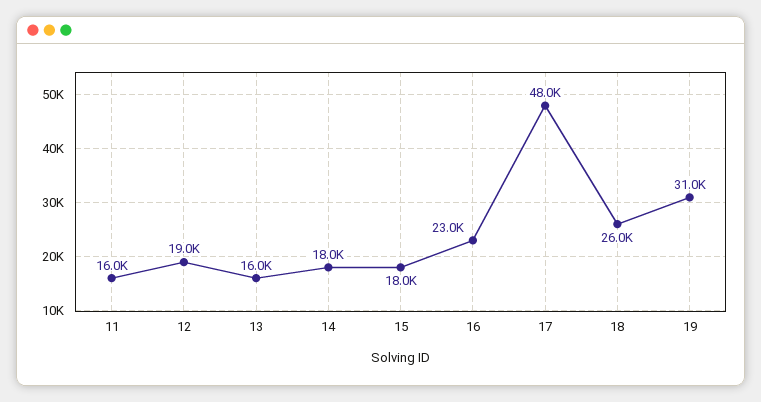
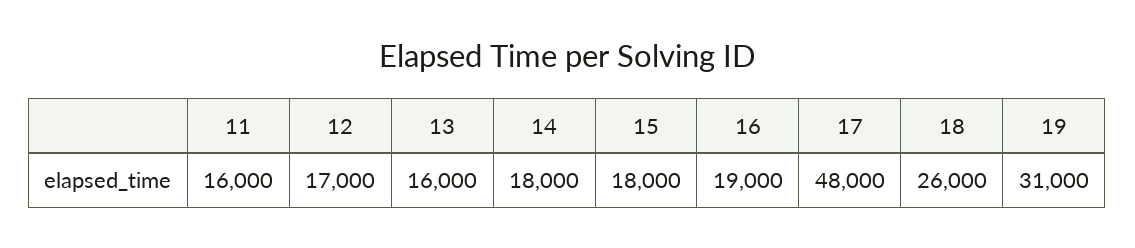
12: 19000 -> 17000
16: 23000 -> 19000

